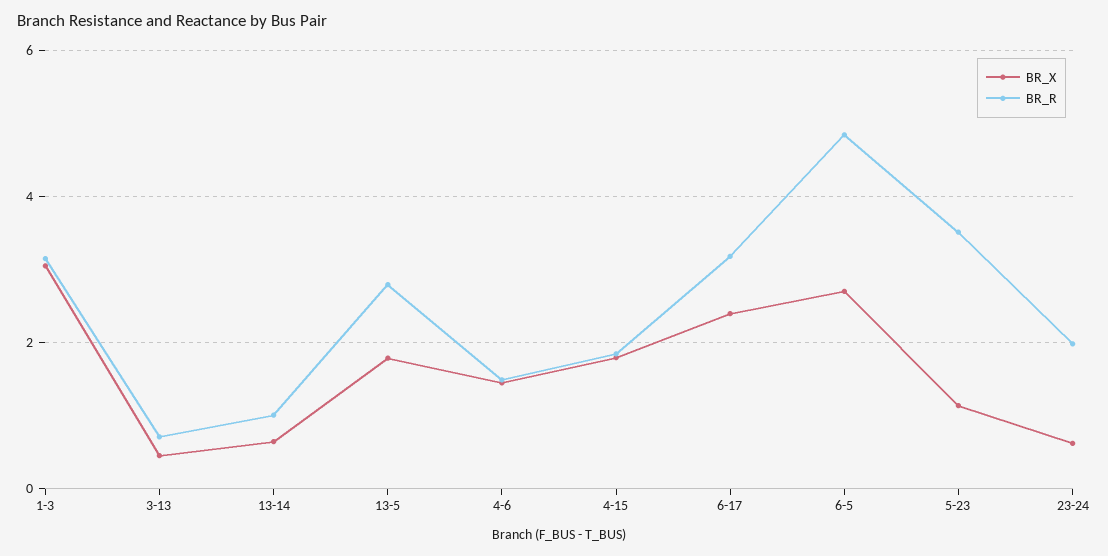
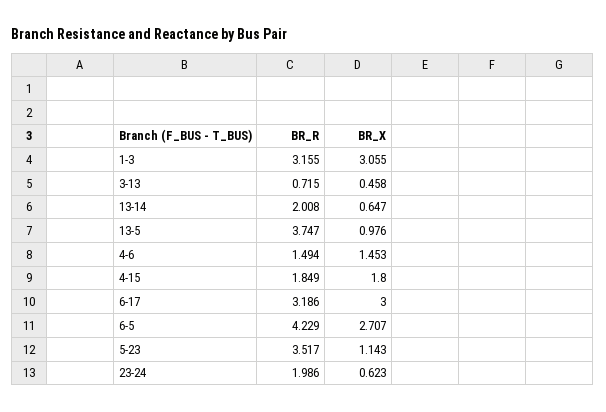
BR_R, 13-14: 1 -> 2.008
BR_X, 13-5: 1.8 -> 0.976
BR_R, 13-5: 2.8 -> 3.747
BR_X, 6-17: 2.4 -> 3
BR_R, 6-5: 4.8 -> 4.229

